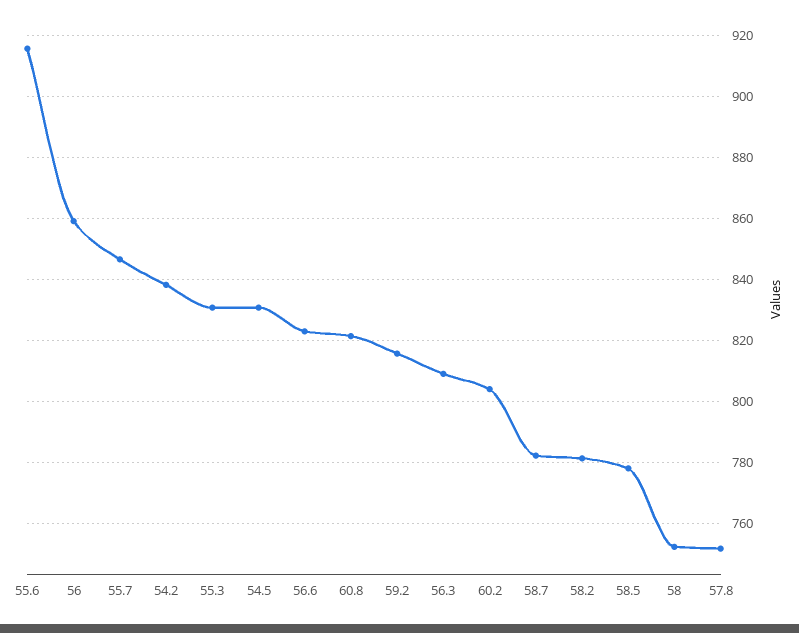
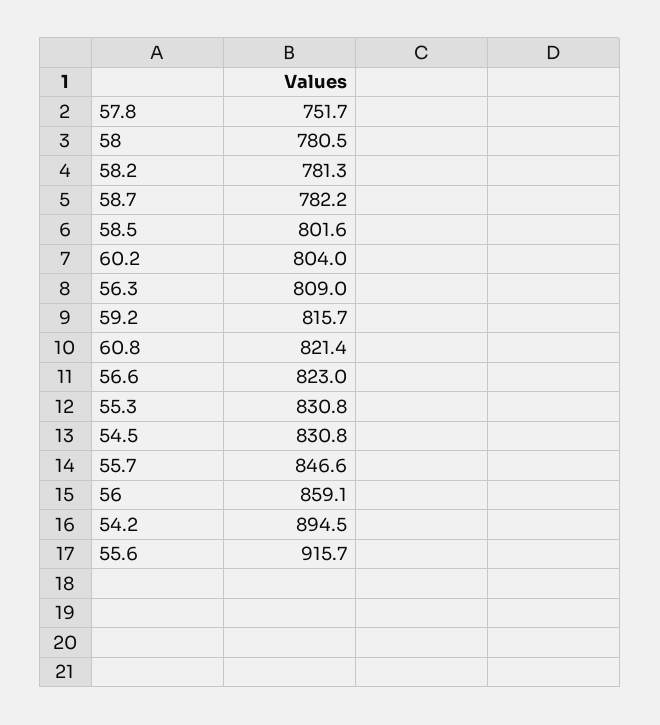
54.2: 838 -> 894.5
58.5: 778 -> 801.6
58: 752 -> 780.5

